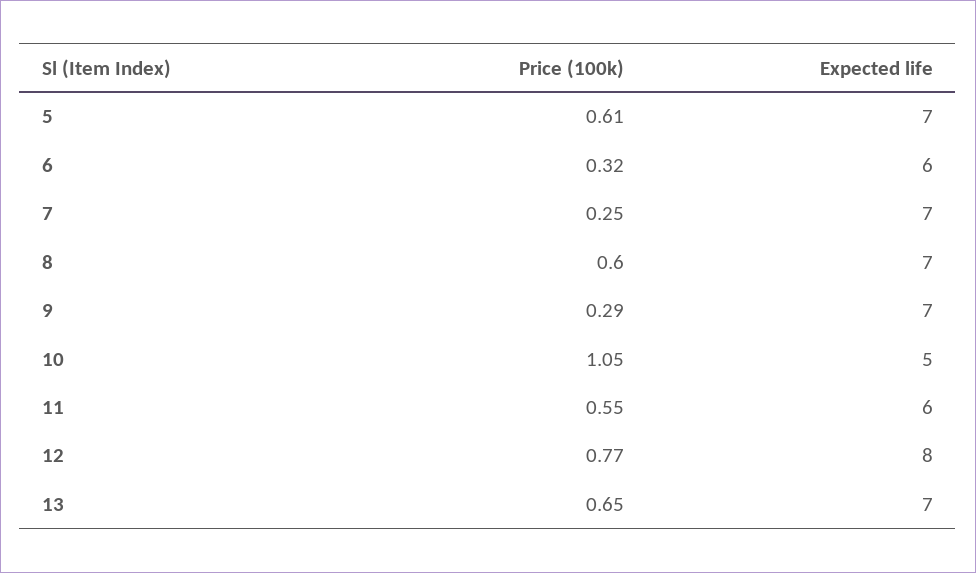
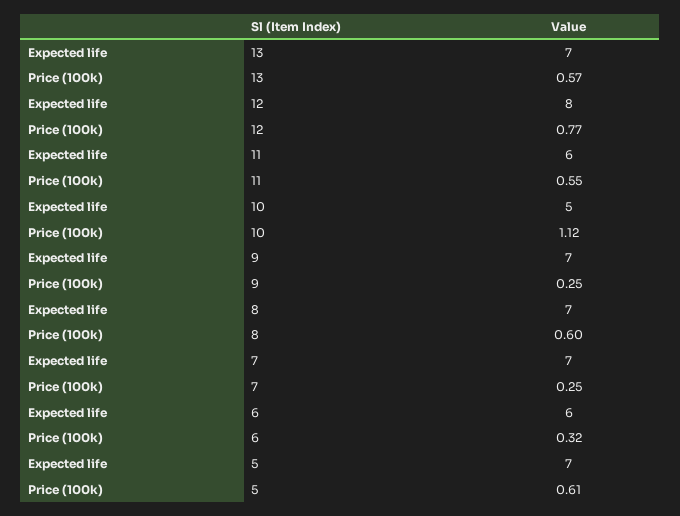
Price (100k), 9: 0.29 -> 0.25
Price (100k), 10: 1.05 -> 1.12
Price (100k), 13: 0.65 -> 0.57

